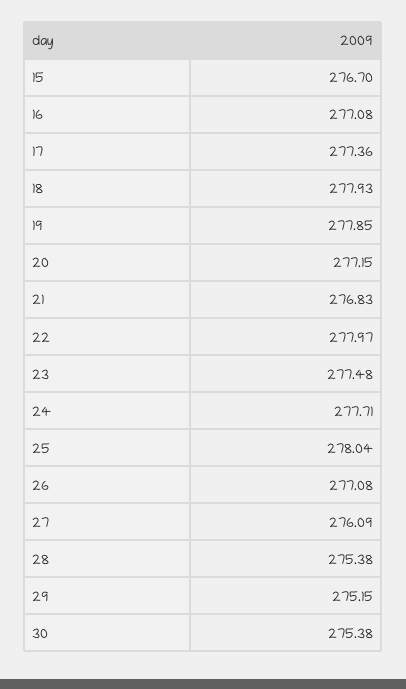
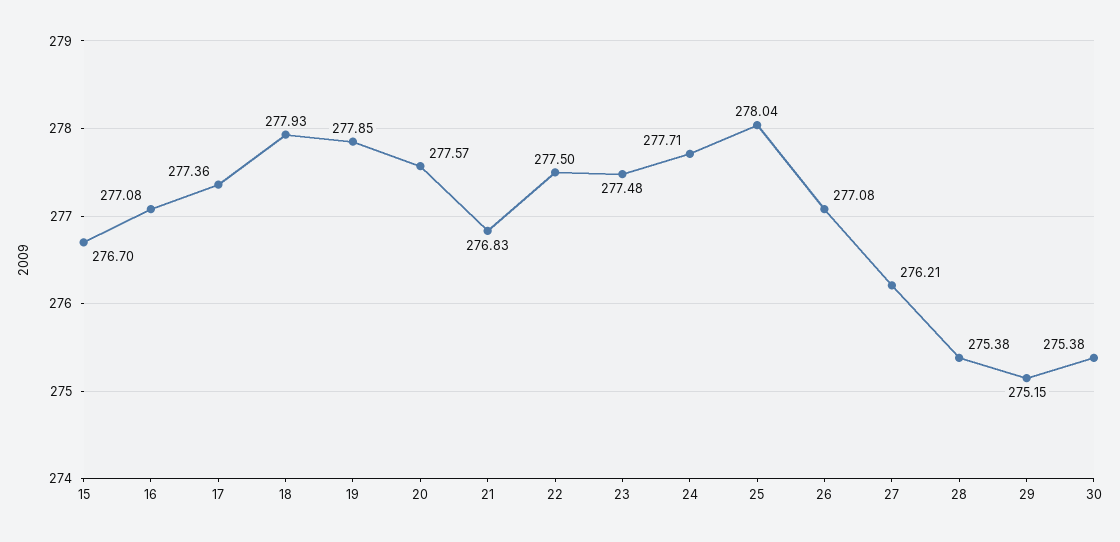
20: 277.15 -> 277.57
22: 277.97 -> 277.5
27: 276.09 -> 276.21

